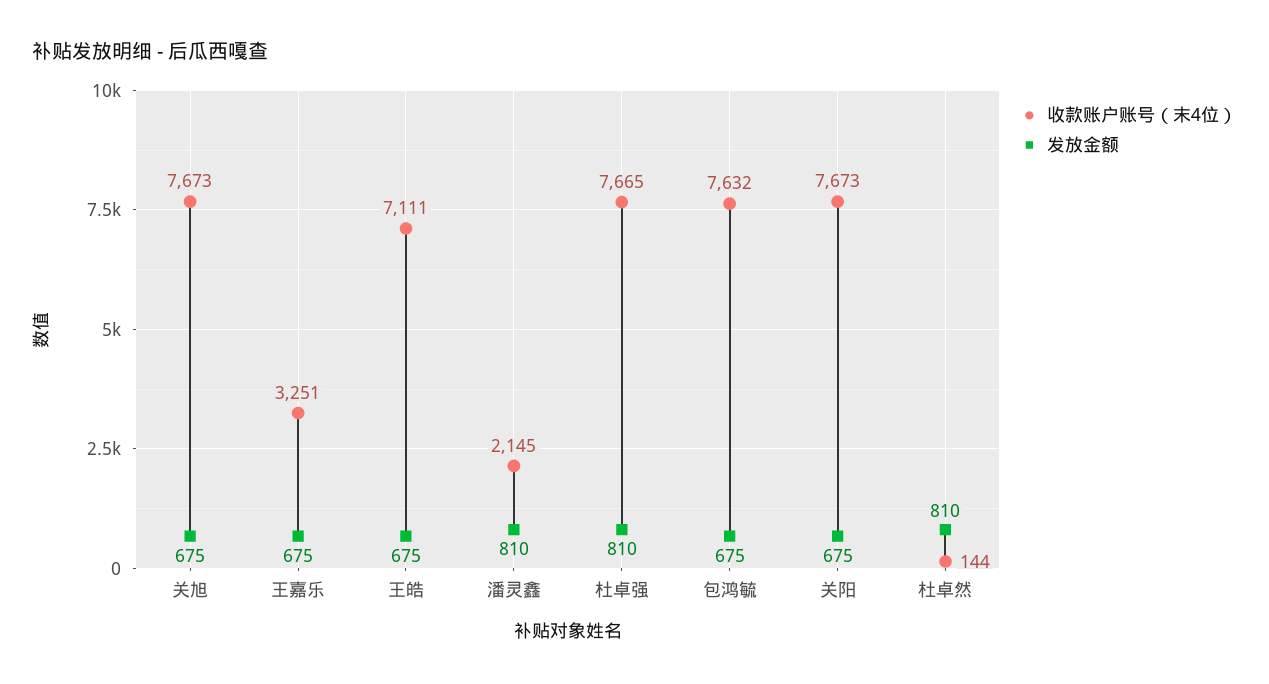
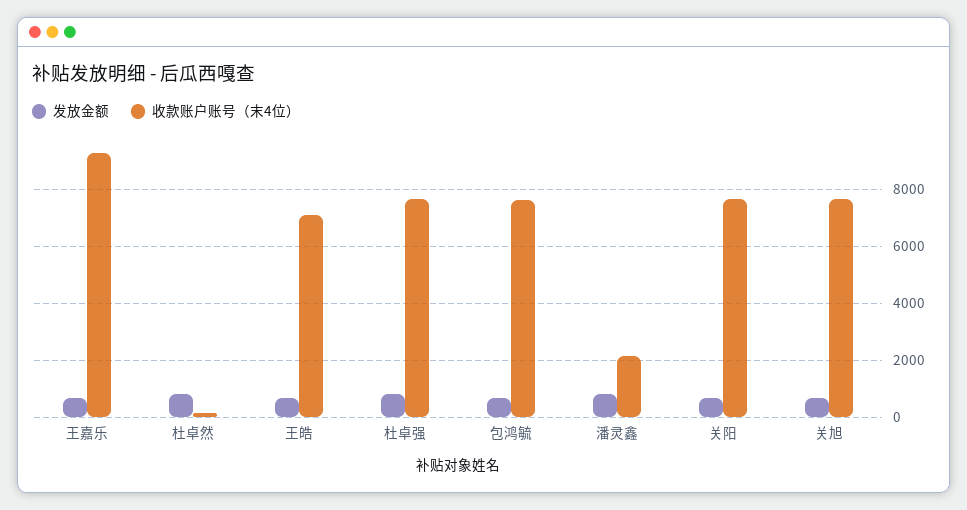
收款账户账号（末4位）, 王嘉乐: 3251 -> 9250

